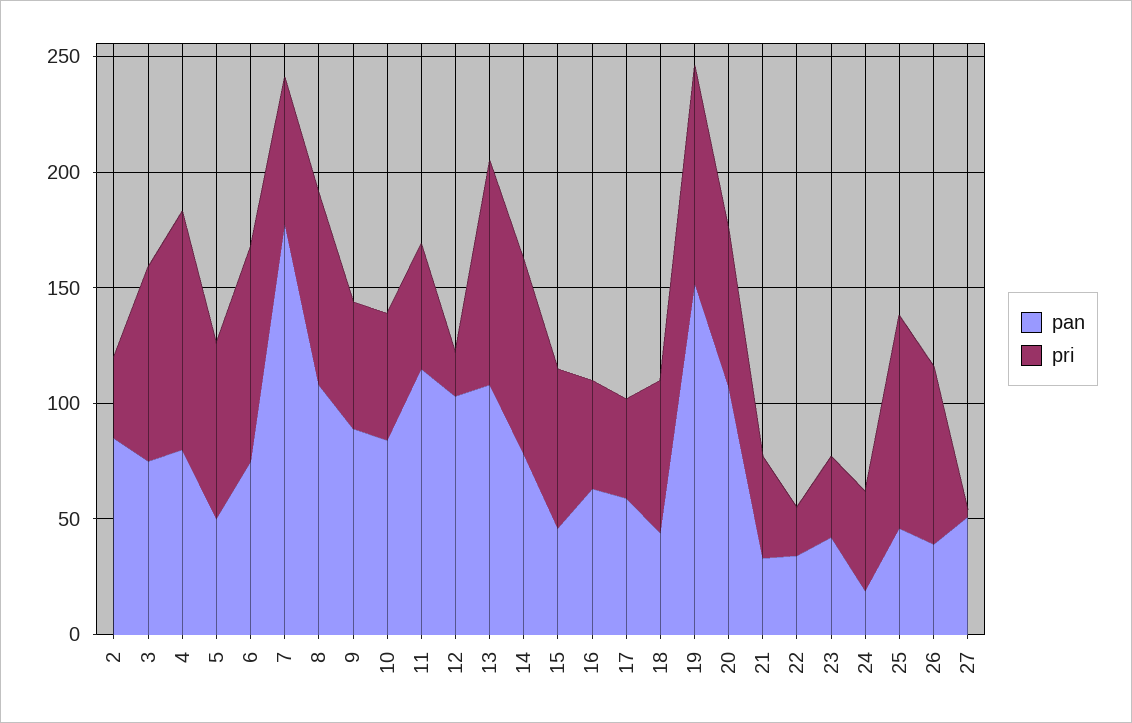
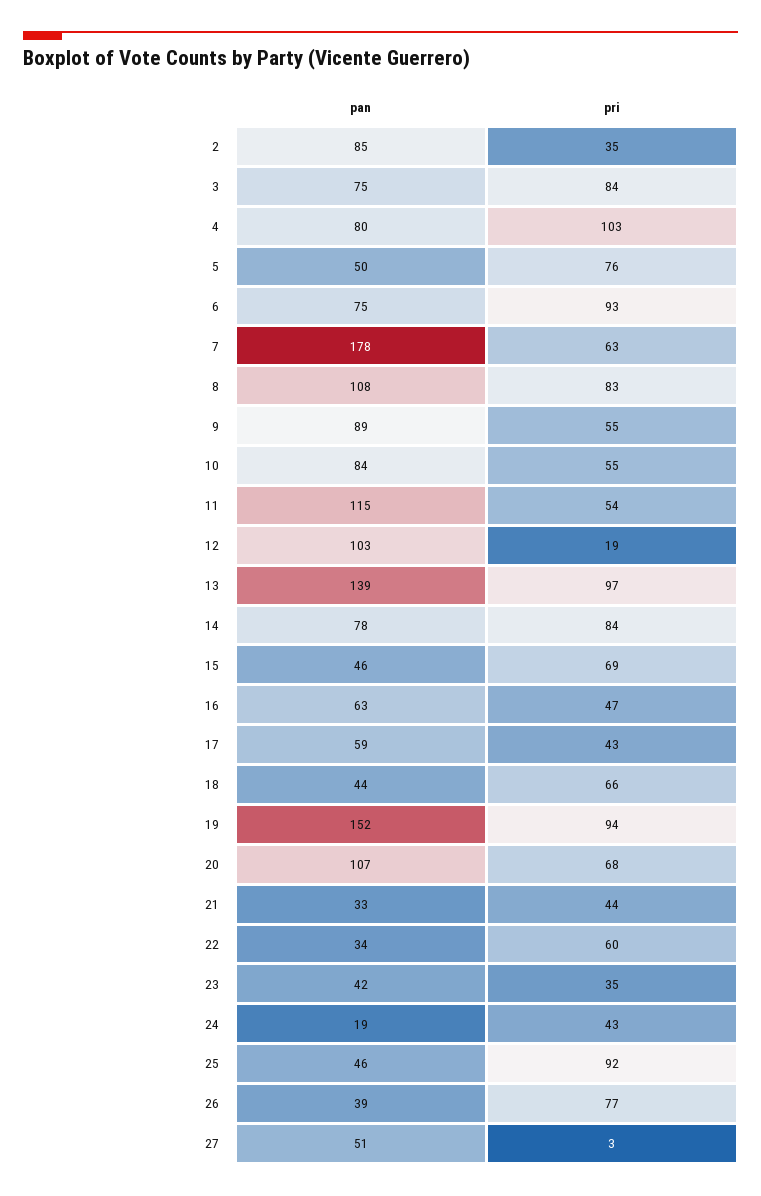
pan, 13: 110 -> 139
pri, 22: 20 -> 60

